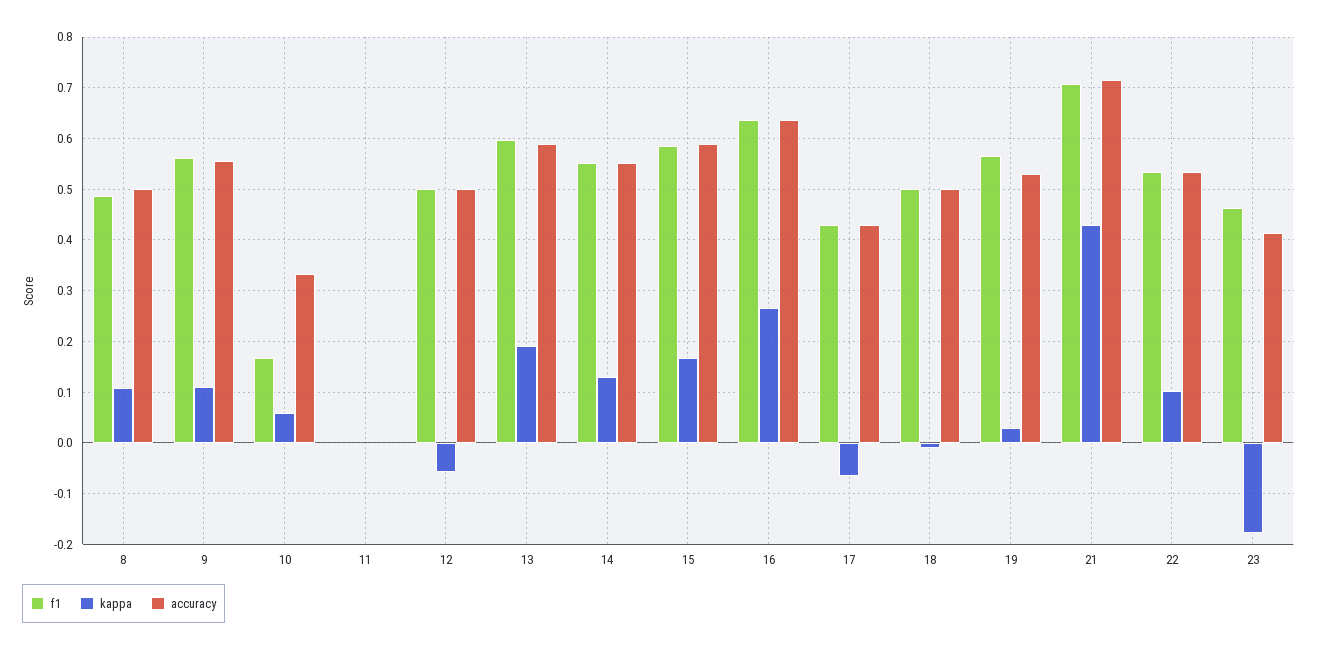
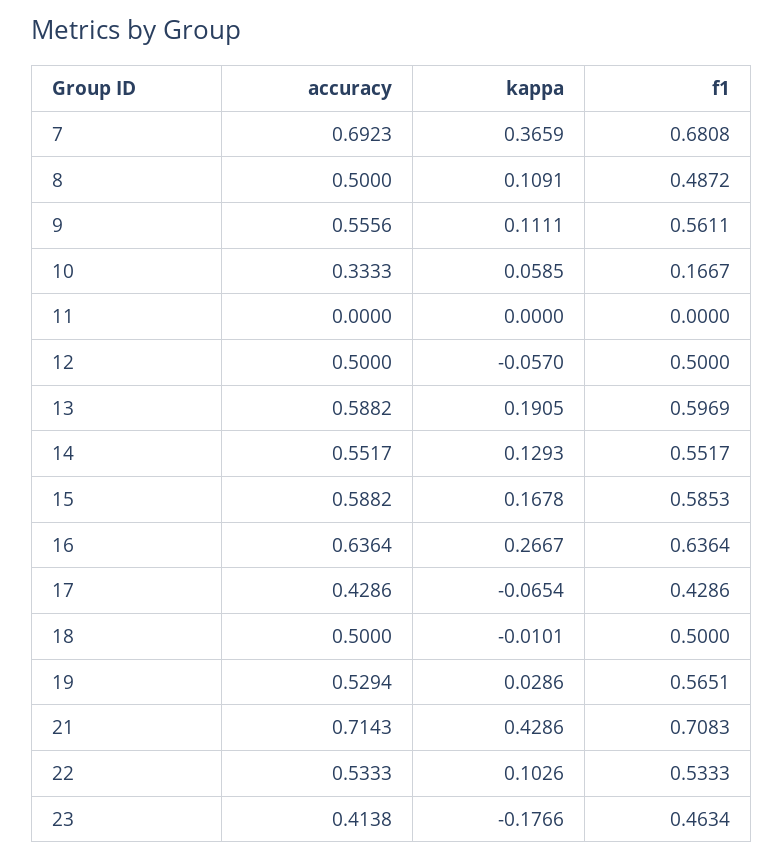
accuracy, 7: none -> 0.6923
kappa, 7: none -> 0.3659
f1, 7: none -> 0.6808

